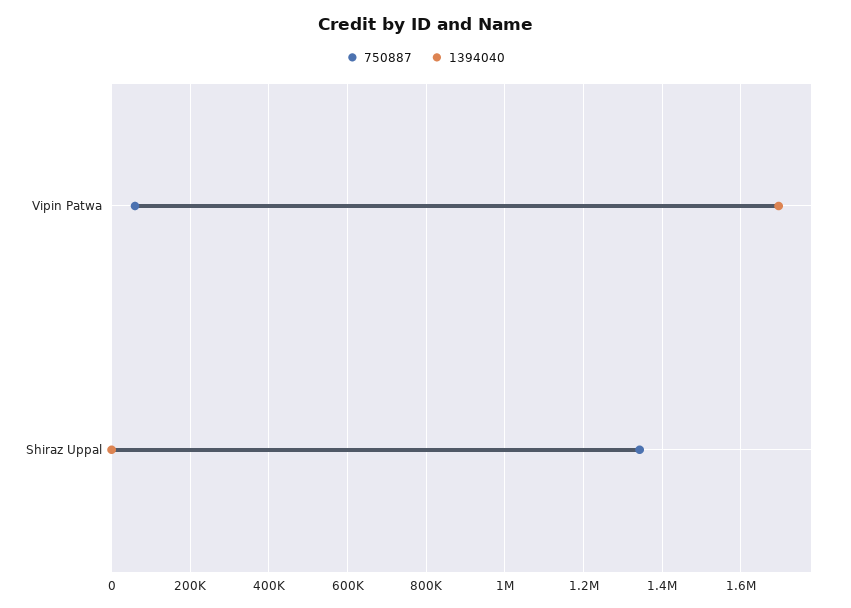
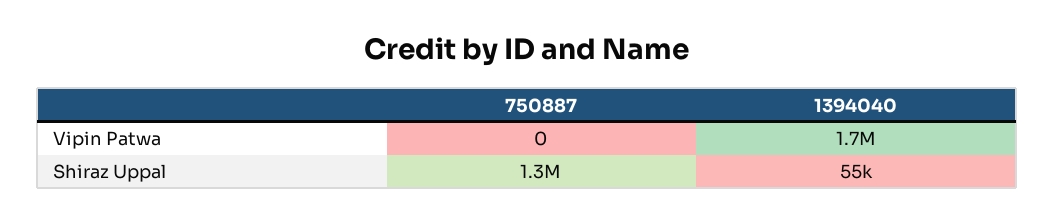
750887, Vipin Patwa: 60000 -> 0
1394040, Shiraz Uppal: 0 -> 55000

